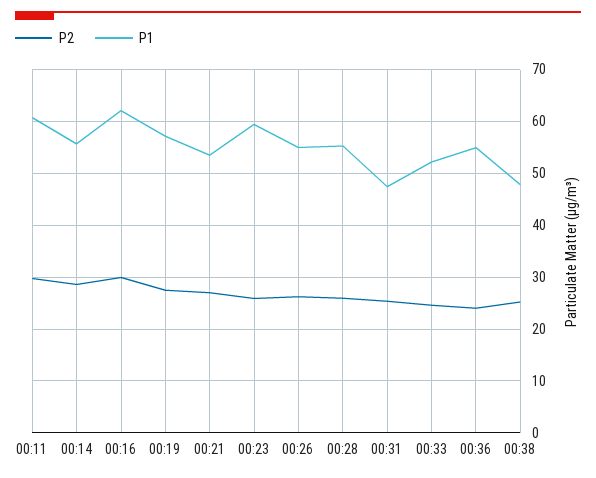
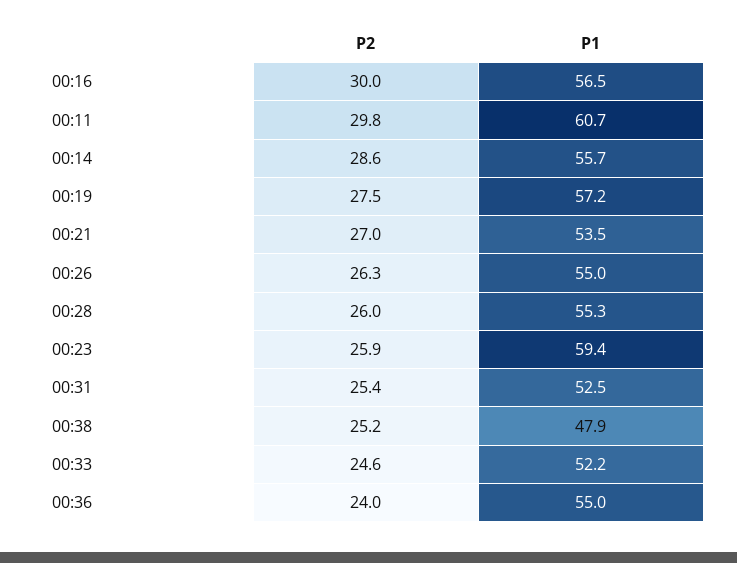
P1, 00:16: 62 -> 56.5
P1, 00:31: 48 -> 52.5

